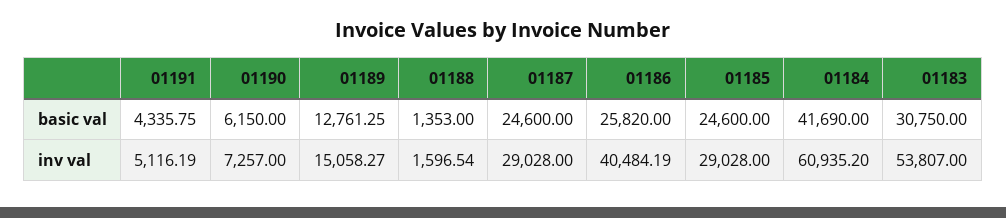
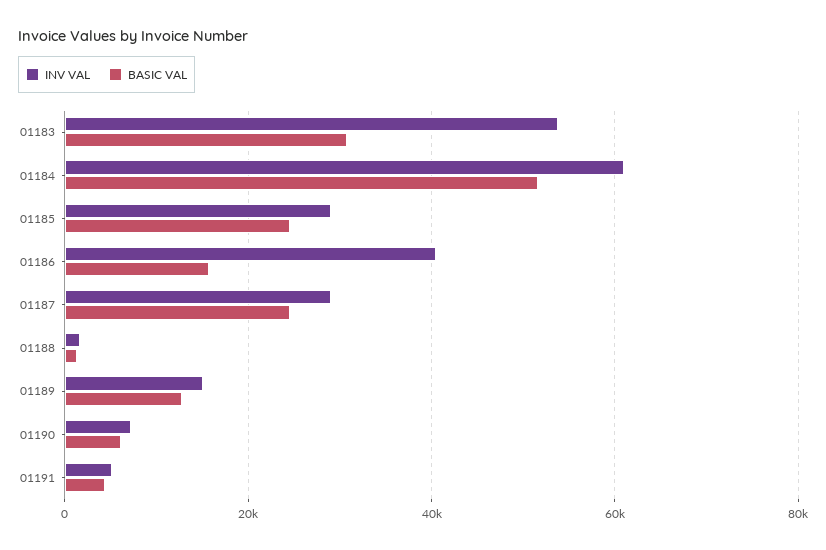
basic val, 01186: 25820 -> 16000
basic val, 01184: 41690 -> 52000

